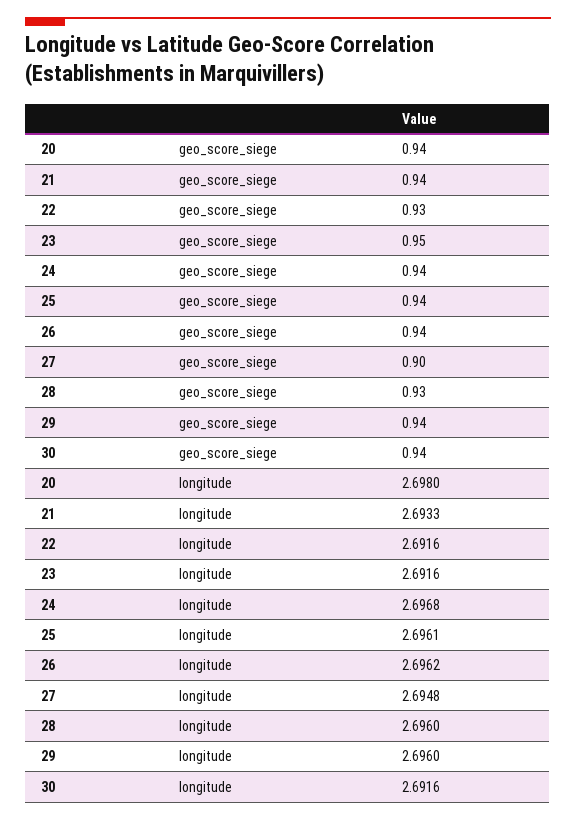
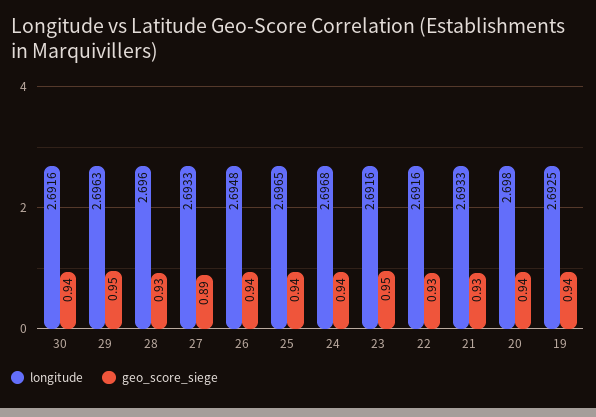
geo_score_siege, 21: 0.94 -> 0.93
geo_score_siege, 27: 0.9 -> 0.89
geo_score_siege, 29: 0.94 -> 0.95
longitude, 25: 2.6961 -> 2.6965
longitude, 26: 2.6962 -> 2.6948
longitude, 27: 2.6948 -> 2.6933
longitude, 29: 2.696 -> 2.6963
longitude, 19: none -> 2.6925
geo_score_siege, 19: none -> 0.94

